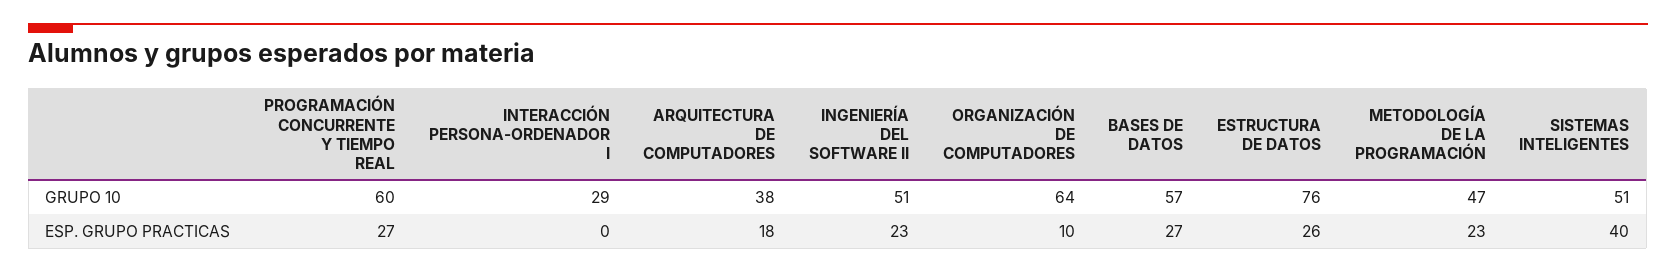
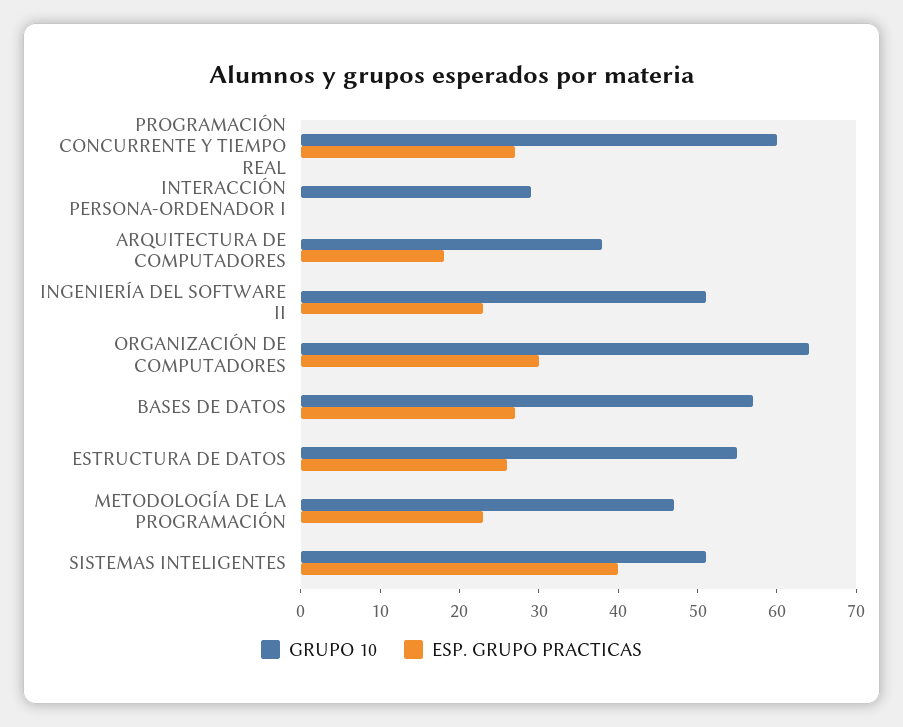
GRUPO 10, ESTRUCTURA DE DATOS: 76 -> 55
ESP. GRUPO PRACTICAS, ORGANIZACIÓN DE COMPUTADORES: 10 -> 30

